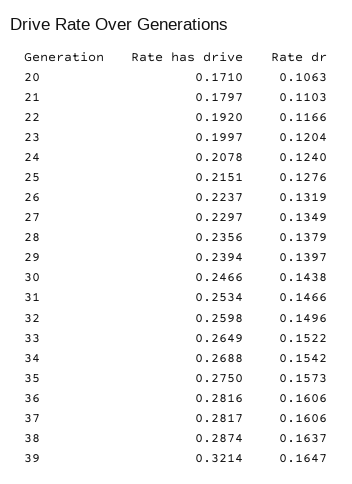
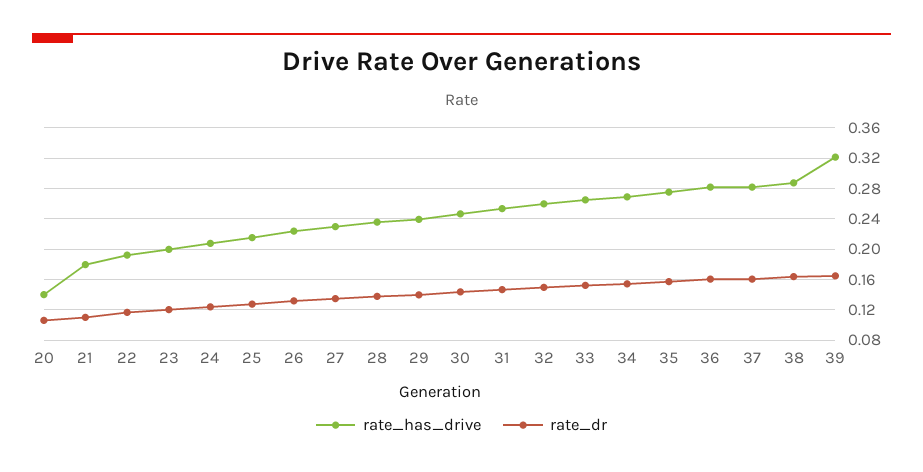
Rate has drive, 20: 0.171 -> 0.14

